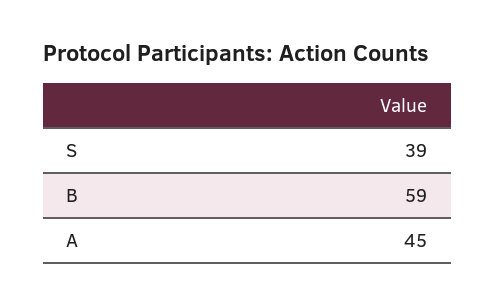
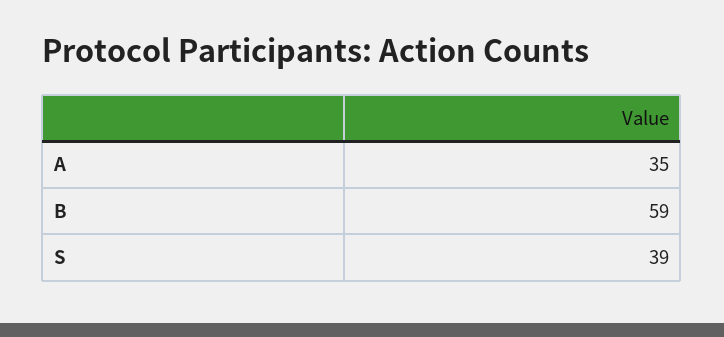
A: 45 -> 35

